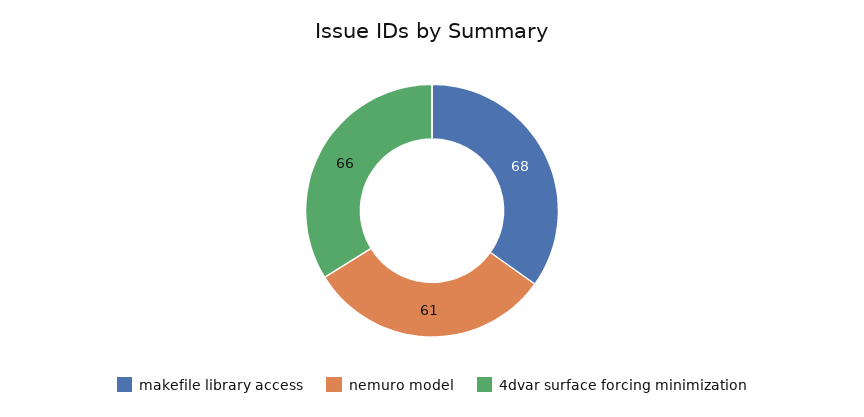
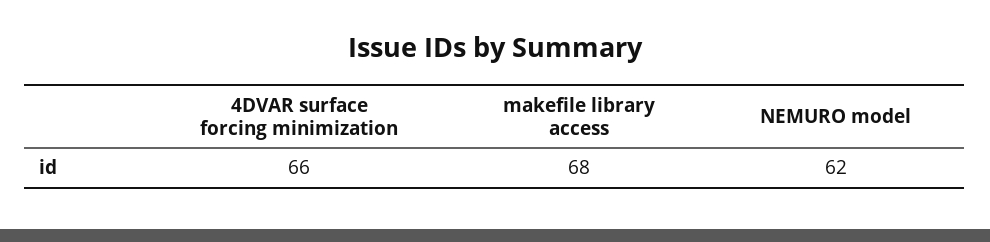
nemuro model: 61 -> 62

